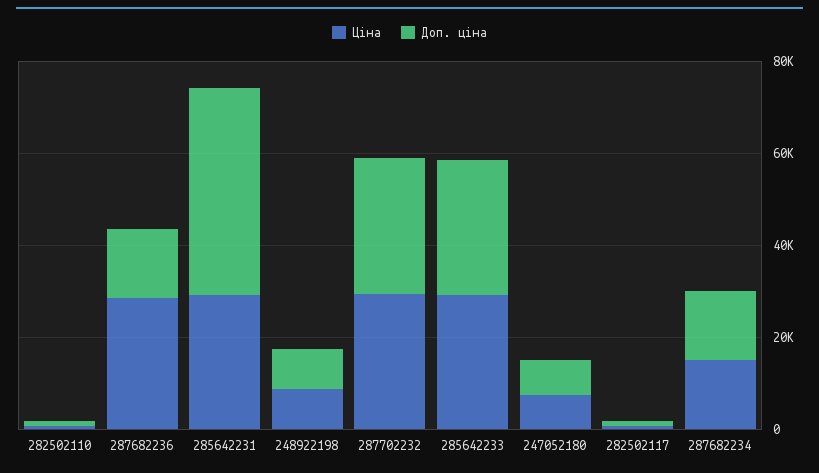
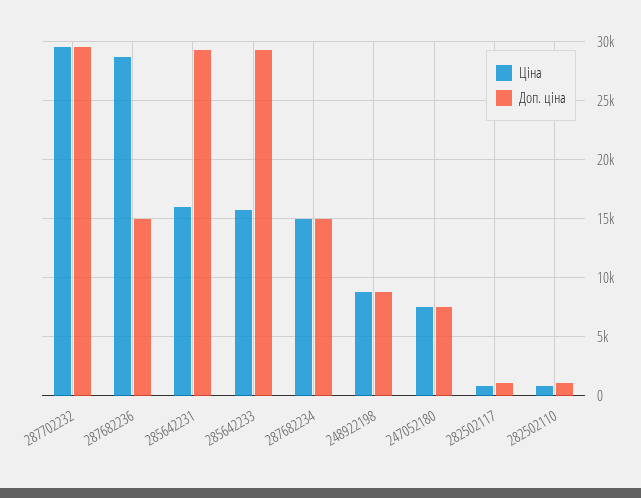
Ціна, 285642231: 30000 -> 16000
Доп. ціна, 285642231: 45000 -> 29000
Ціна, 285642233: 30000 -> 16000

